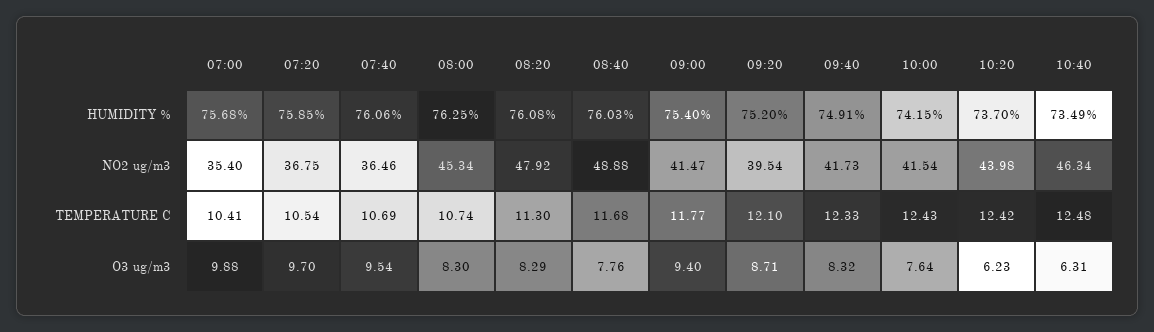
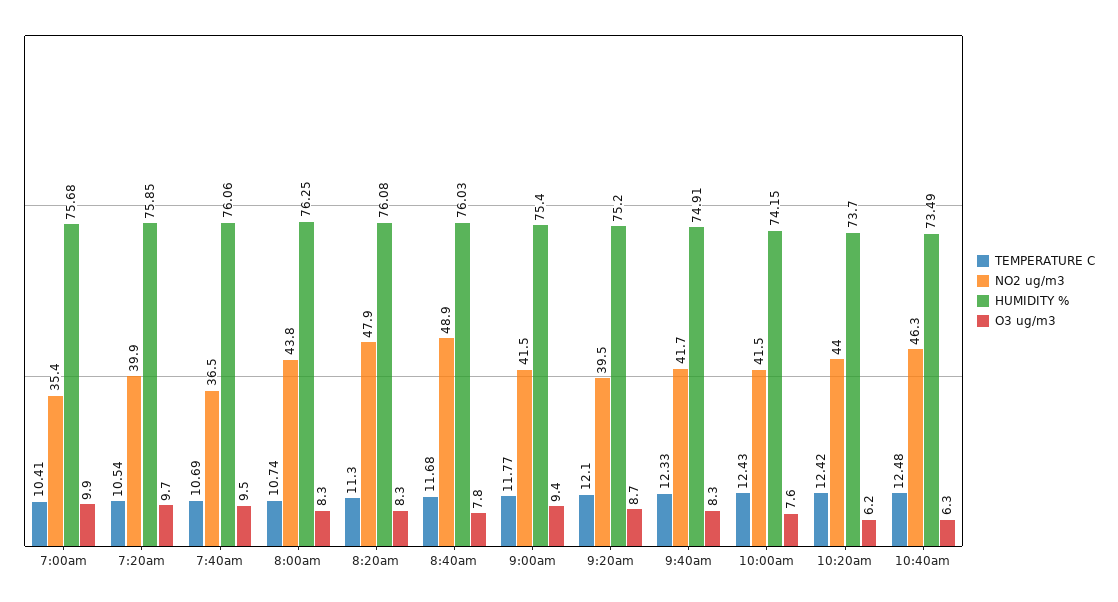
NO2 ug/m3, 07:20: 36.75 -> 39.9
NO2 ug/m3, 08:00: 45.34 -> 43.8

